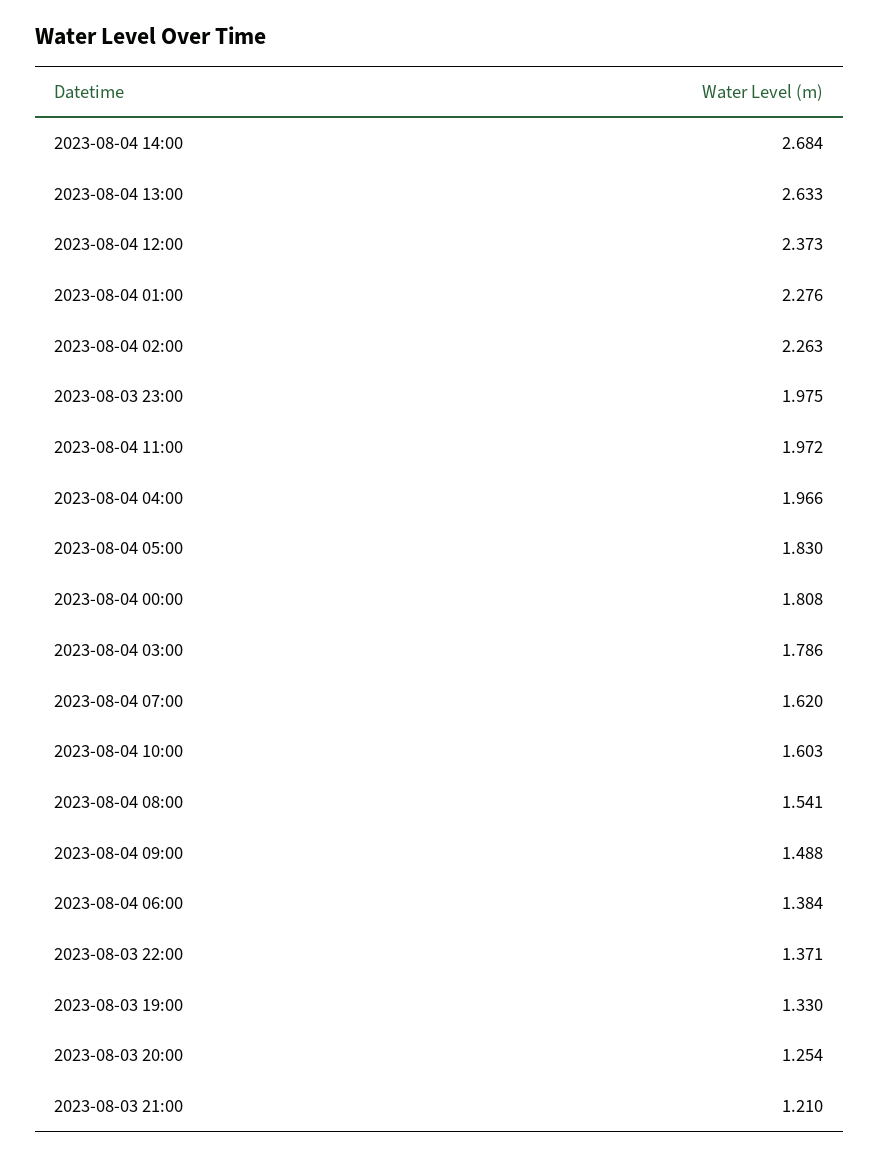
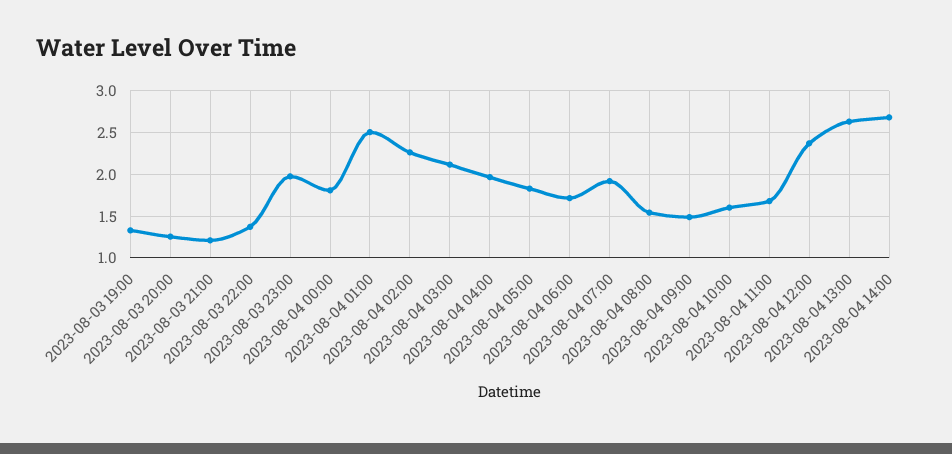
2023-08-04 01:00: 2.276 -> 2.5
2023-08-04 11:00: 1.972 -> 1.7
2023-08-04 03:00: 1.786 -> 2.1
2023-08-04 07:00: 1.62 -> 1.9
2023-08-04 06:00: 1.384 -> 1.7

